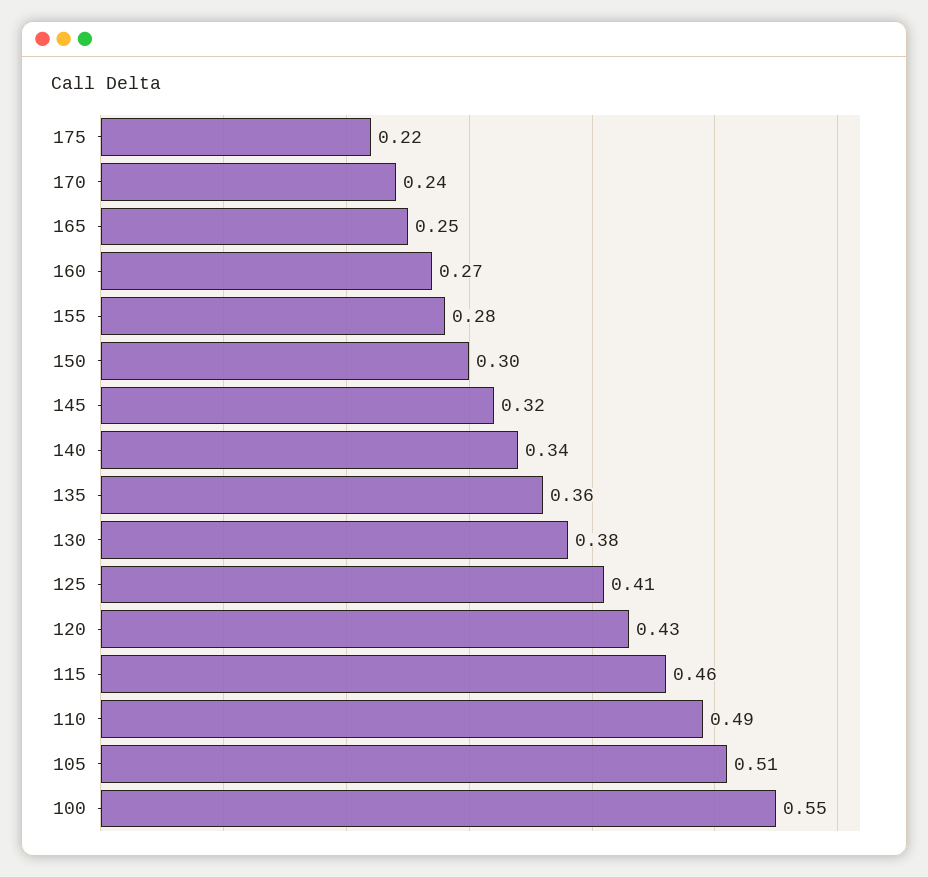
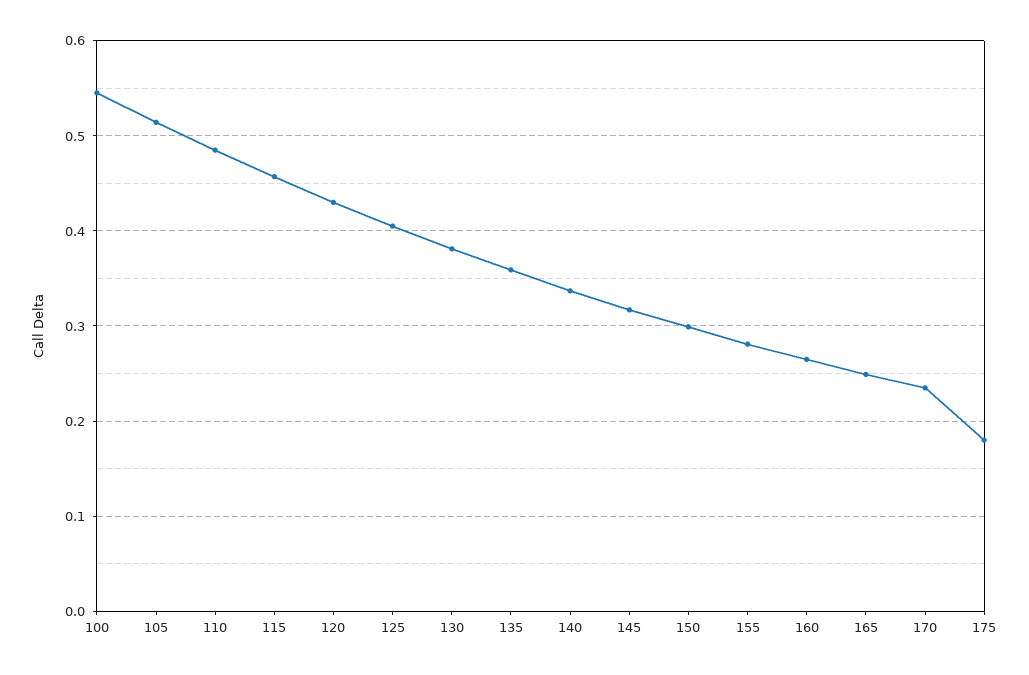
175: 0.22 -> 0.18

